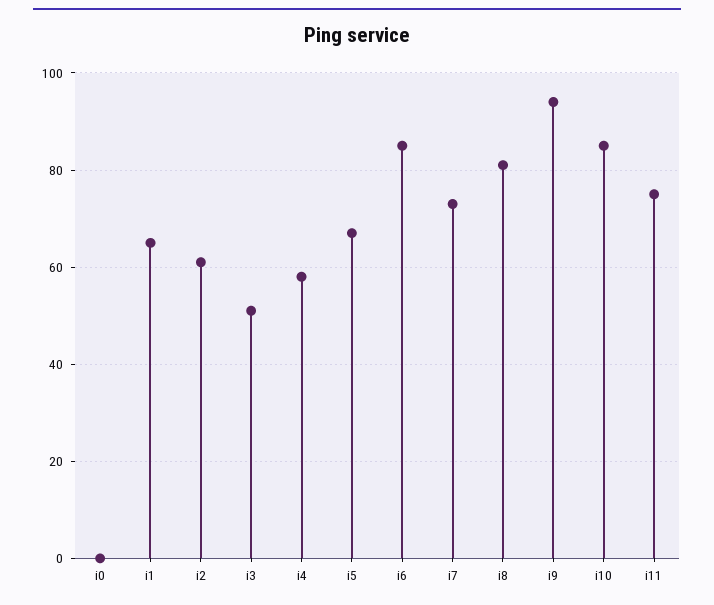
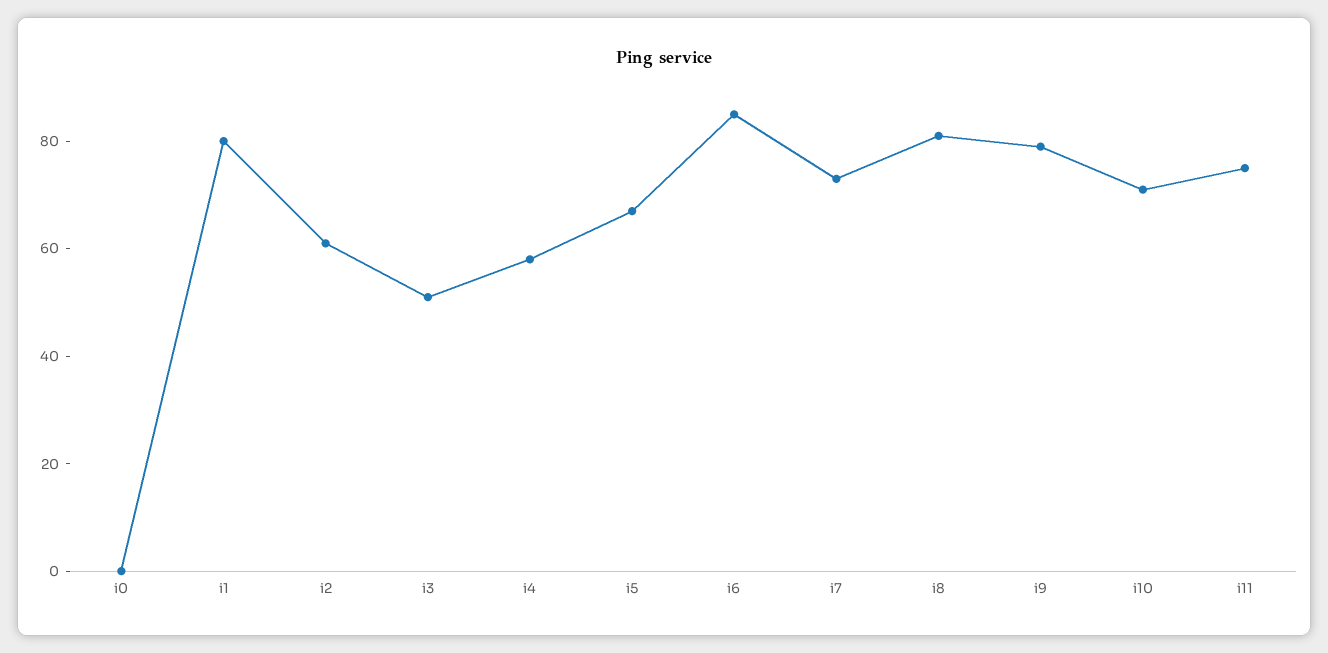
i1: 65 -> 80
i9: 95 -> 80
i10: 85 -> 70

